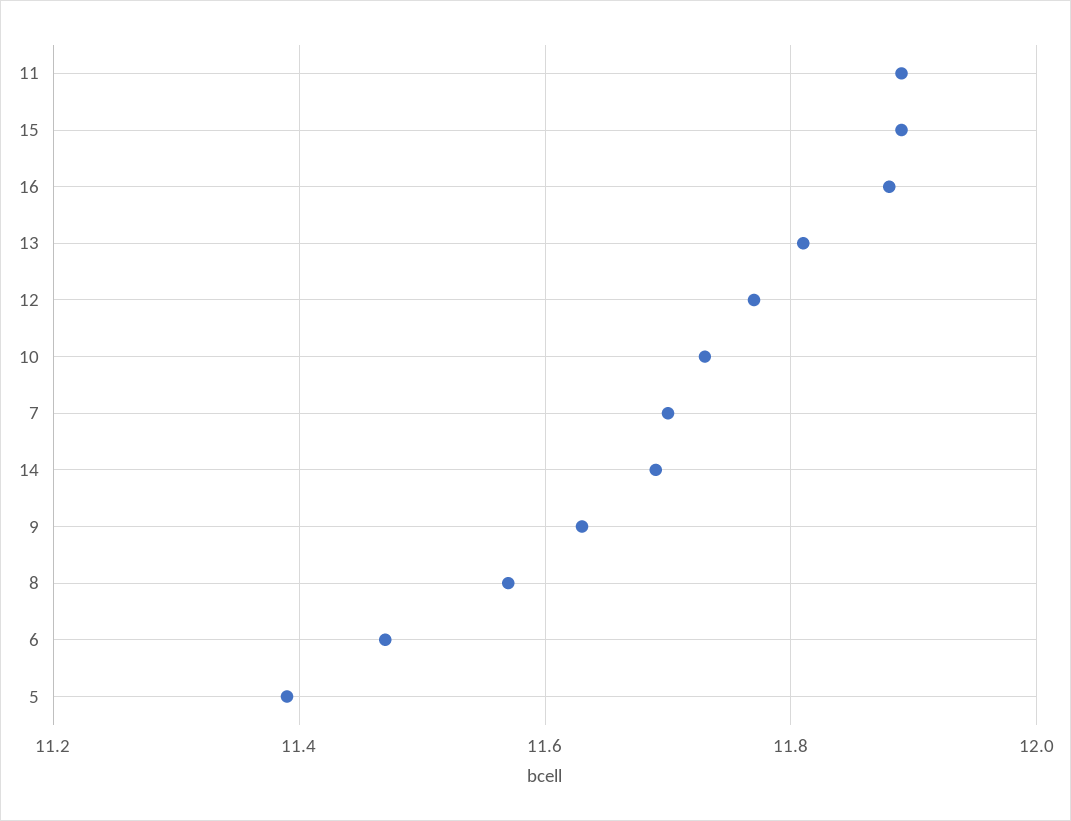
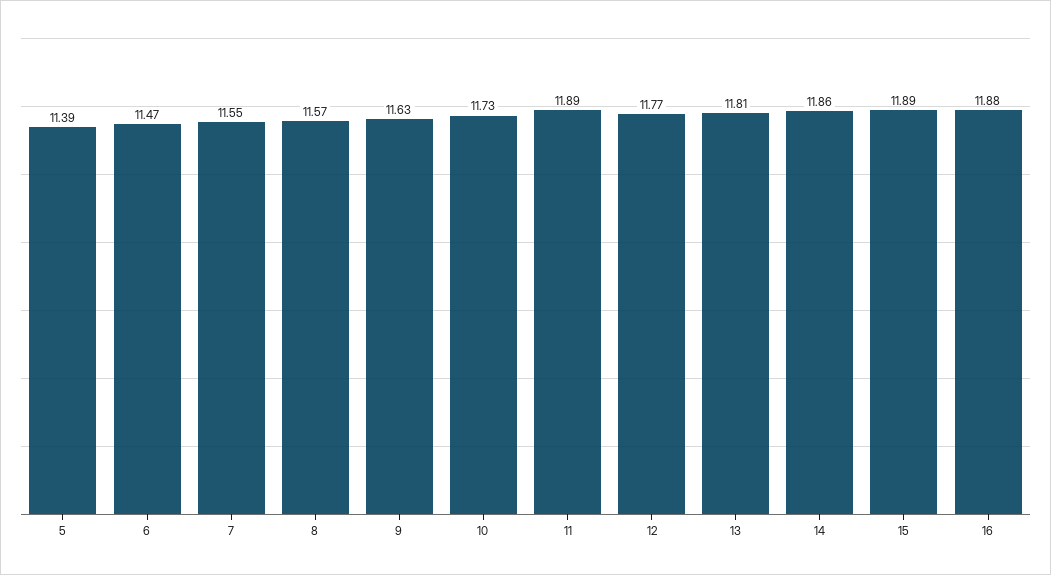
7: 11.7 -> 11.55
14: 11.7 -> 11.86

